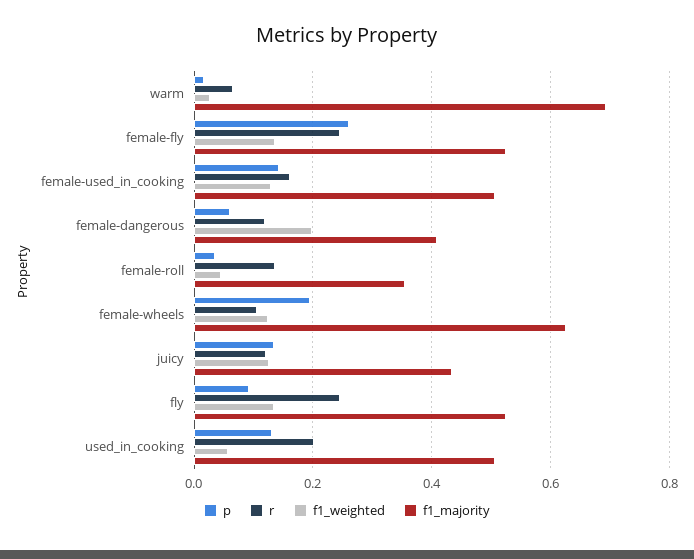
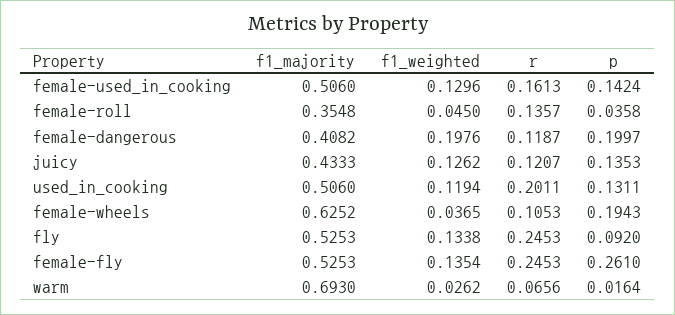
p, female-dangerous: 0.06 -> 0.1997
f1_weighted, female-wheels: 0.12 -> 0.0365
f1_weighted, used_in_cooking: 0.06 -> 0.1194

